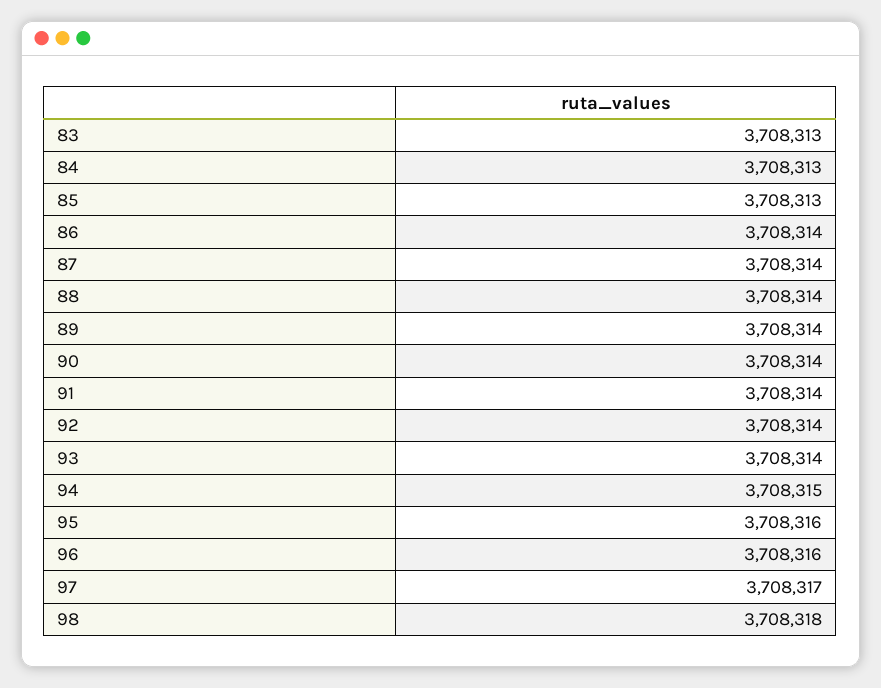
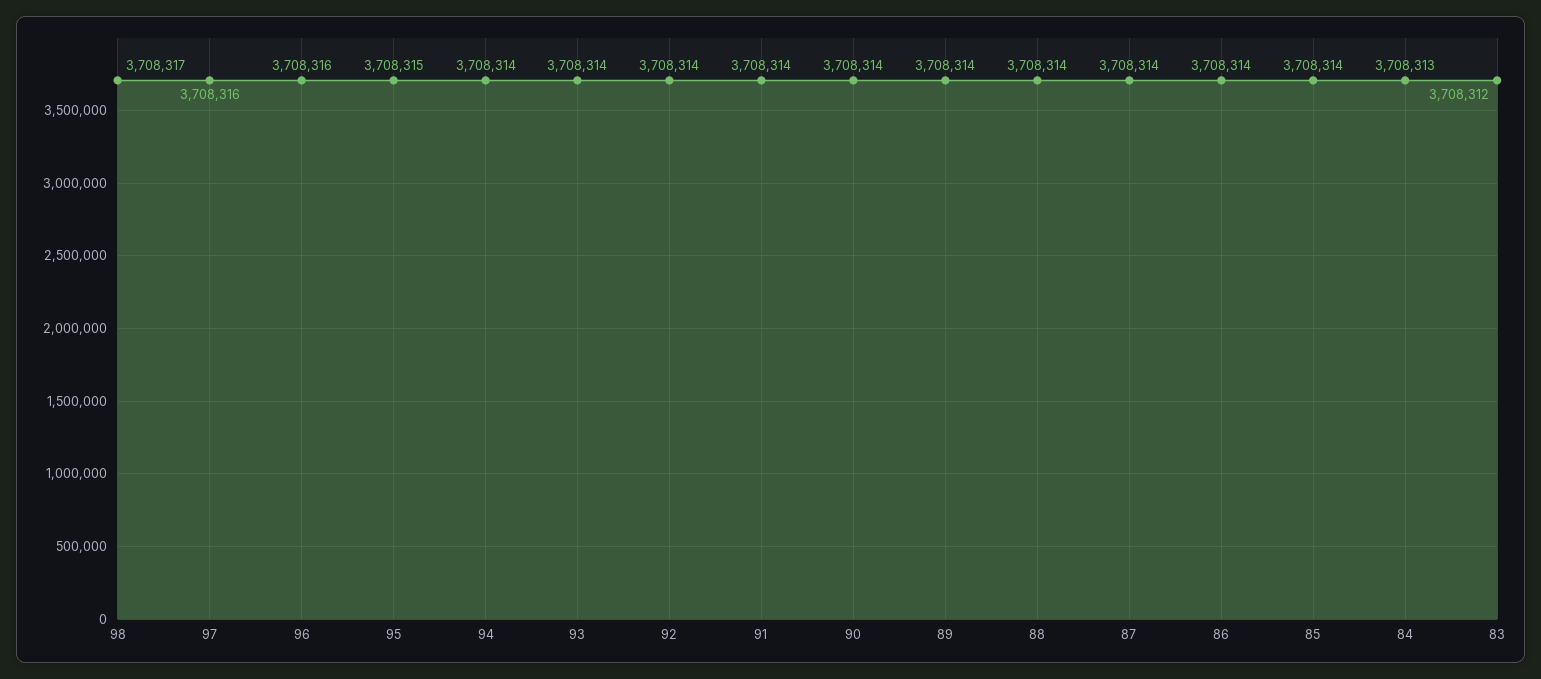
83: 3708313 -> 3708312
85: 3708313 -> 3708314
94: 3708315 -> 3708314
95: 3708316 -> 3708315
97: 3708317 -> 3708316
98: 3708318 -> 3708317

